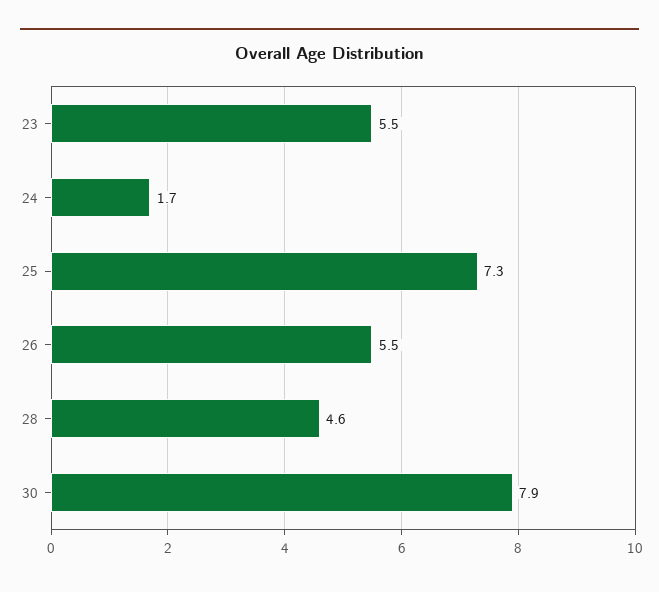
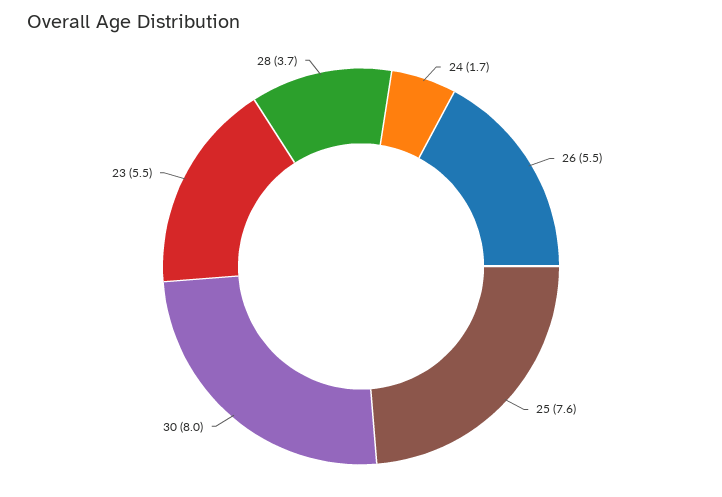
25: 7.3 -> 7.6
28: 4.6 -> 3.7
30: 7.9 -> 8

